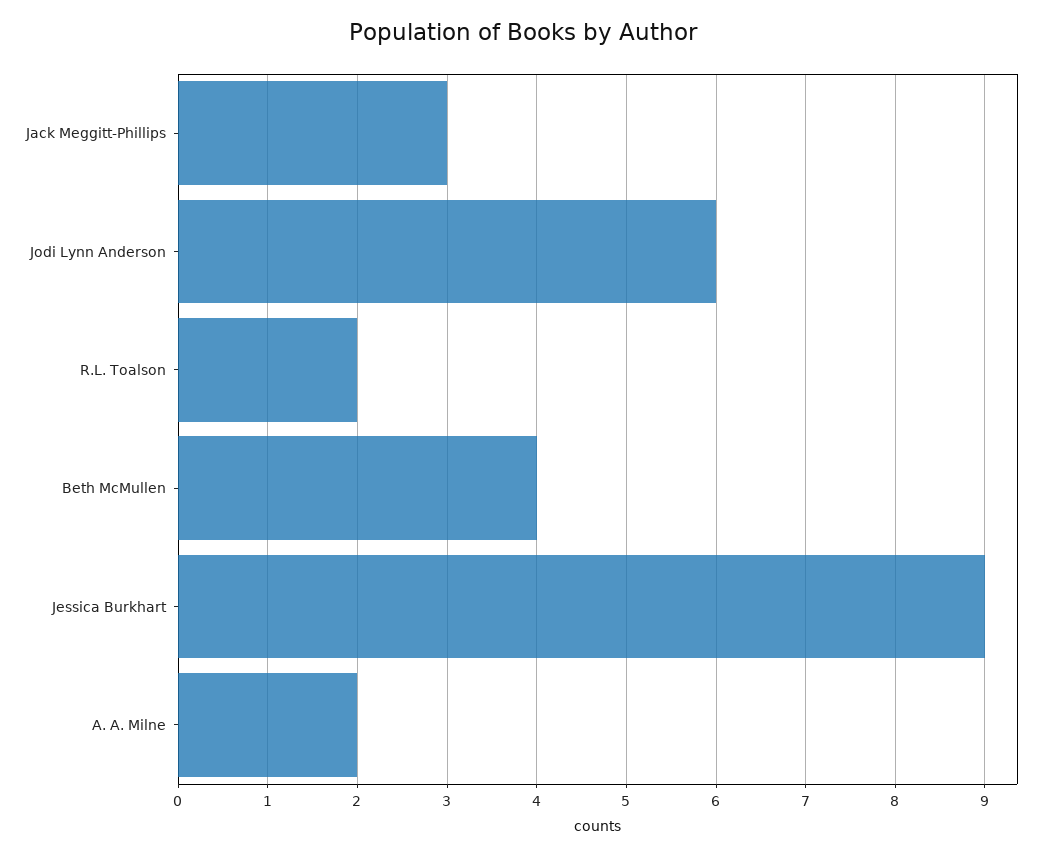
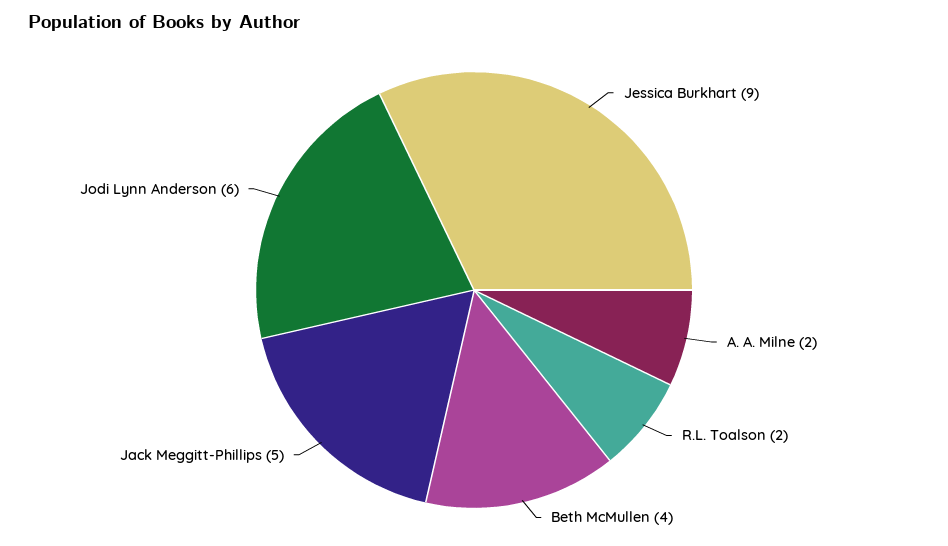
Jack Meggitt-Phillips: 3 -> 5

